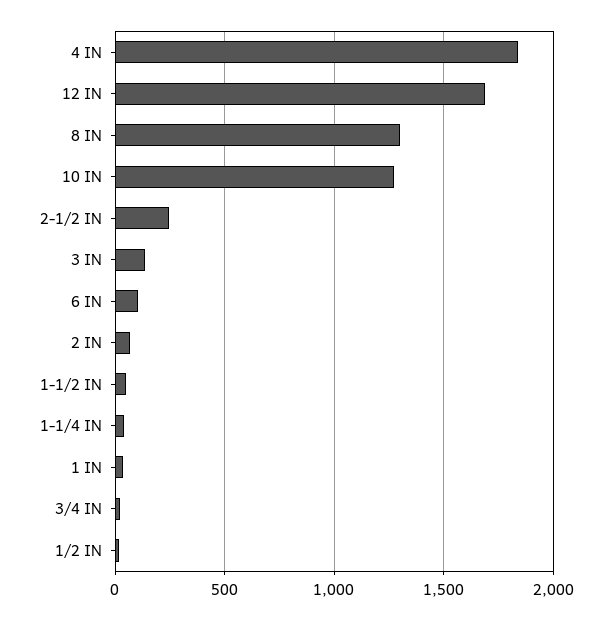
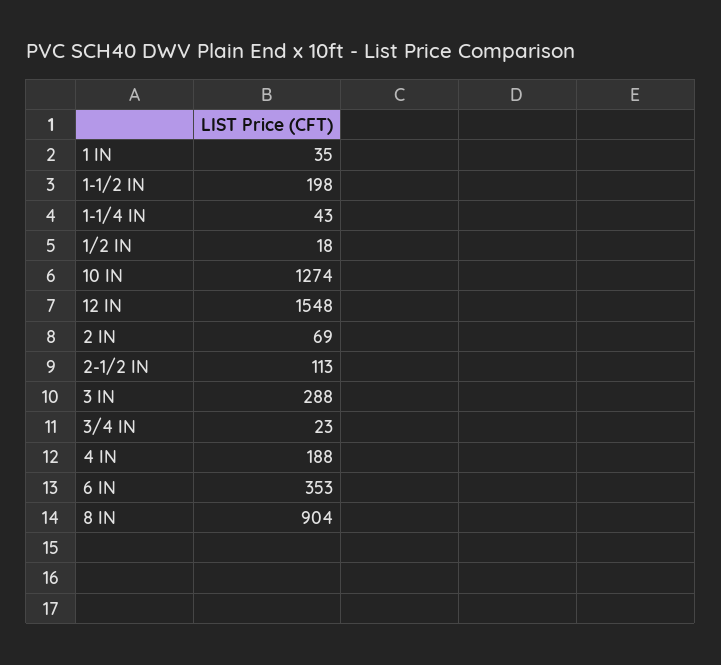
4 IN: 1850 -> 188
12 IN: 1700 -> 1548
8 IN: 1300 -> 904
2-1/2 IN: 250 -> 113
3 IN: 150 -> 288
6 IN: 100 -> 353
1-1/2 IN: 50 -> 198

